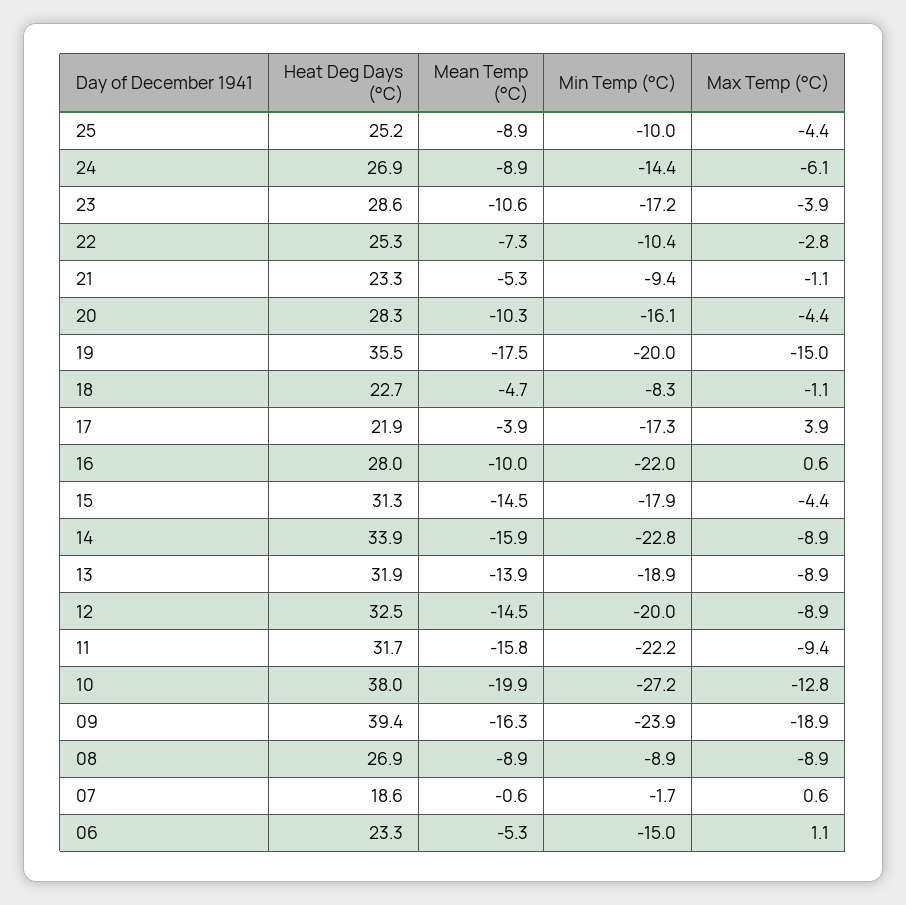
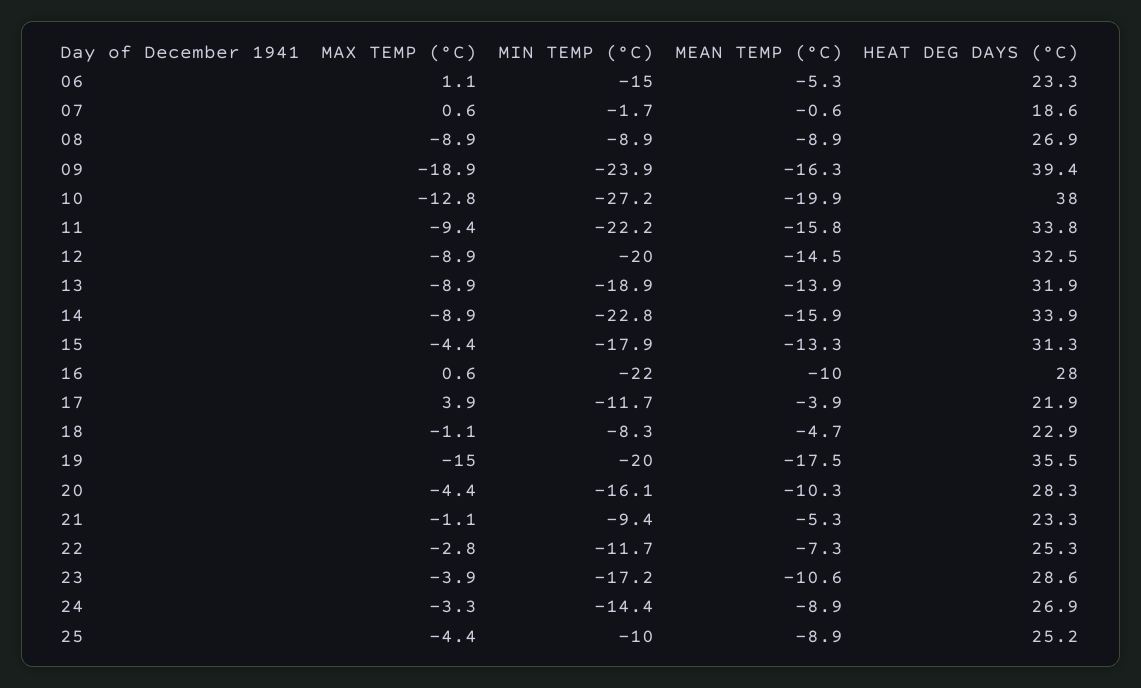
Max Temp (°C), 24: -6.1 -> -3.3
Min Temp (°C), 22: -10.4 -> -11.7
Heat Deg Days (°C), 18: 22.7 -> 22.9
Min Temp (°C), 17: -17.3 -> -11.7
Mean Temp (°C), 15: -14.5 -> -13.3
Heat Deg Days (°C), 11: 31.7 -> 33.8

